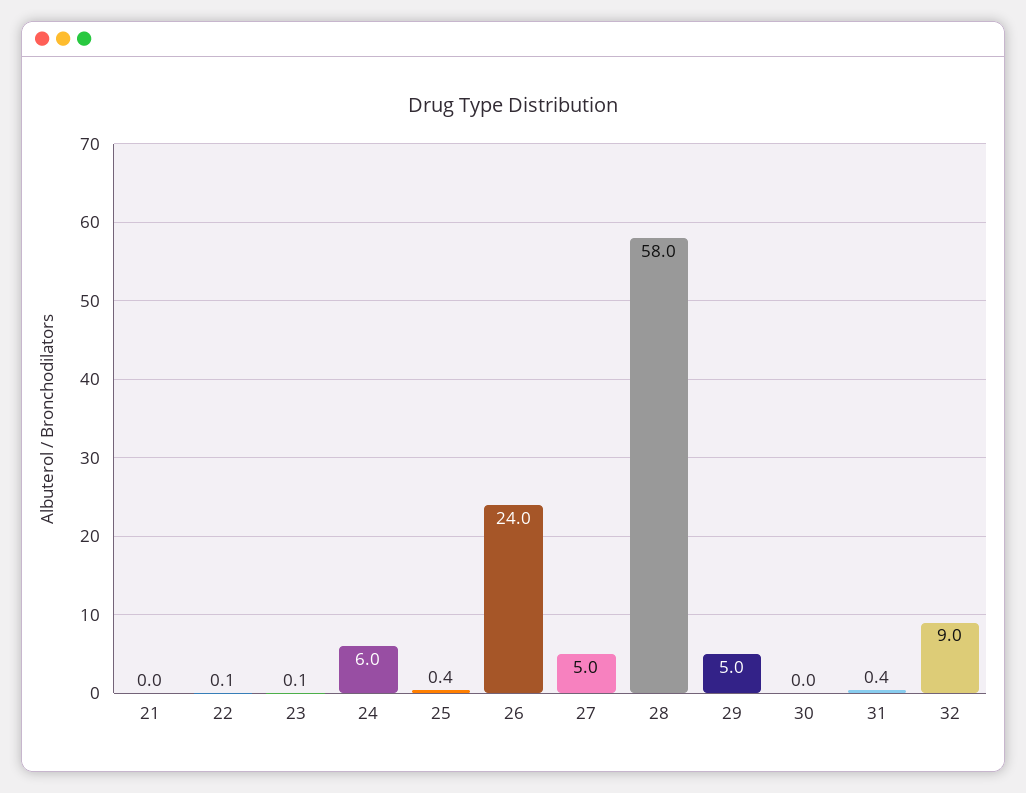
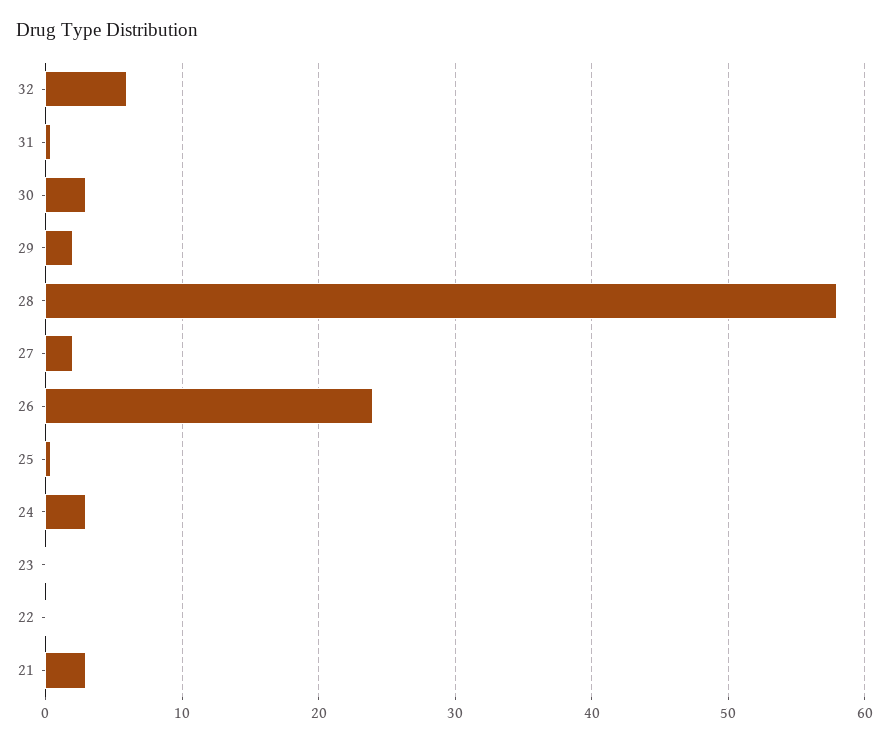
21: 0 -> 3
24: 6 -> 3
27: 5 -> 2
29: 5 -> 2
30: 0 -> 3
32: 9 -> 6

